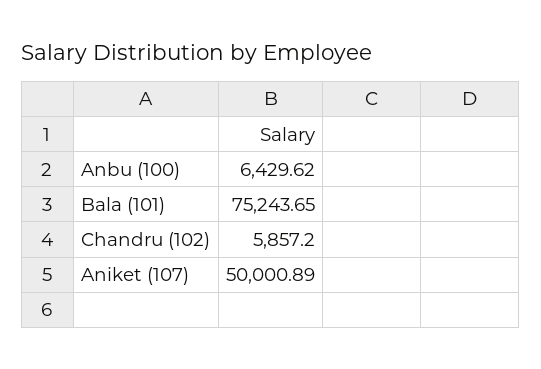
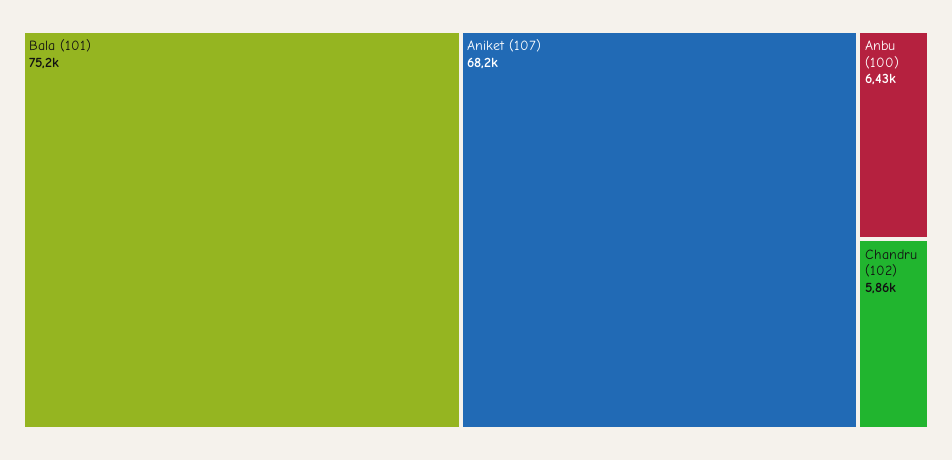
Aniket (107): 50000.89 -> 68200

